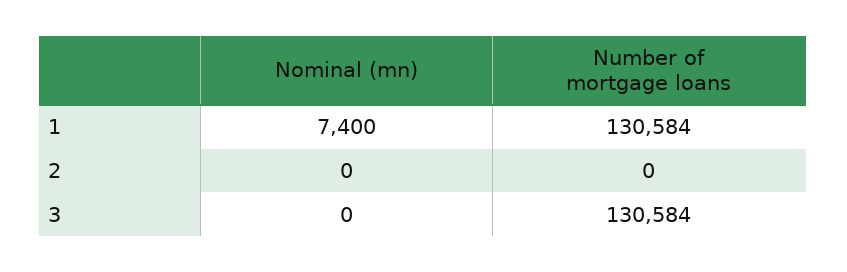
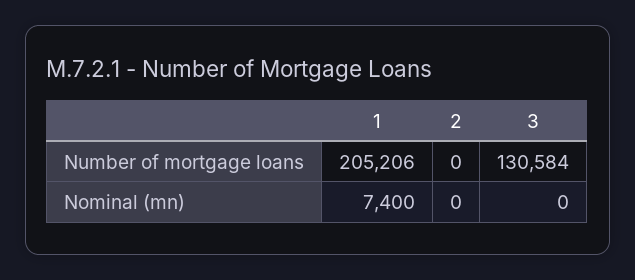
Number of mortgage loans, 1: 130584 -> 205206

